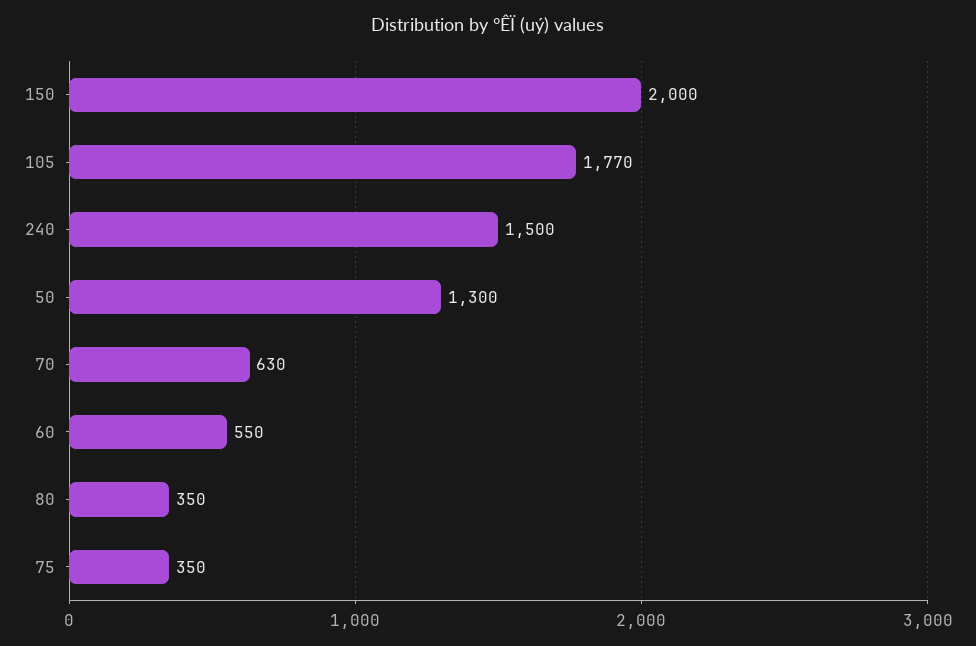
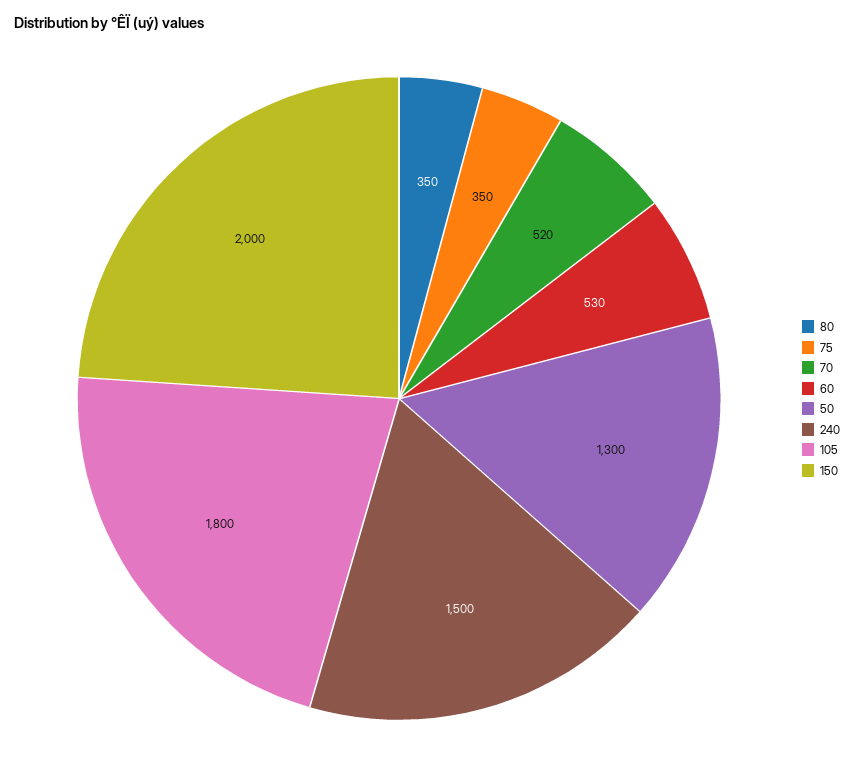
105: 1770 -> 1800
70: 630 -> 520
60: 550 -> 530

